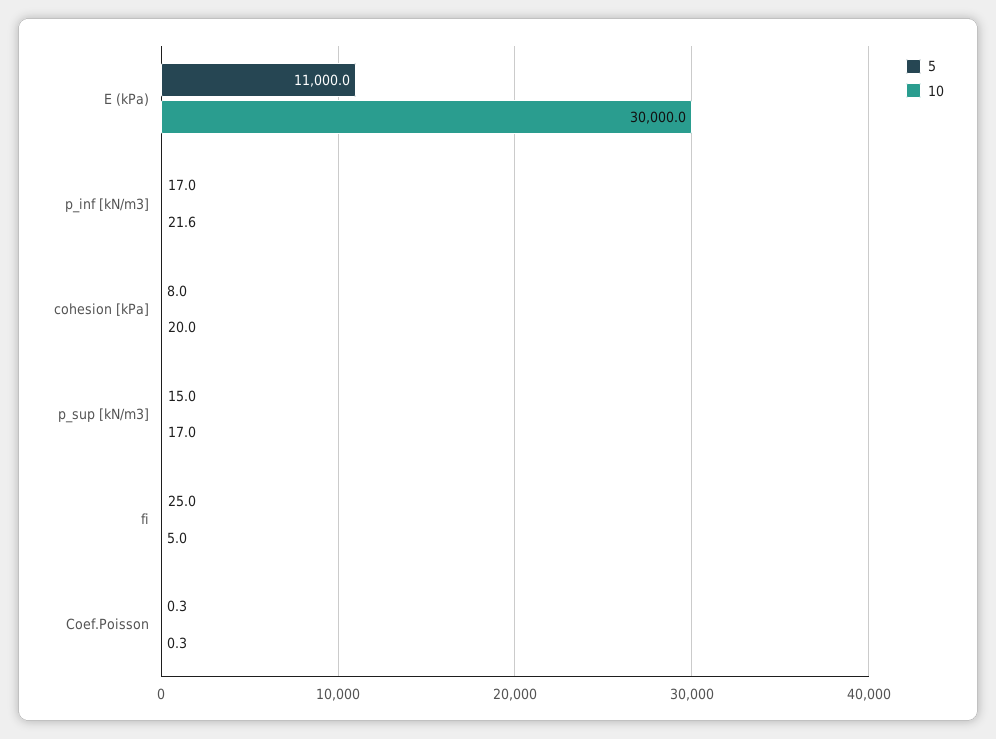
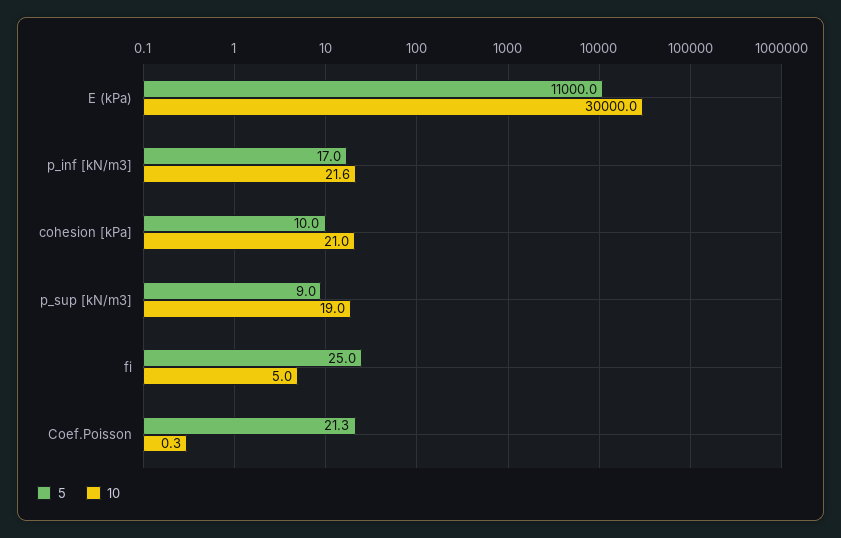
5, cohesion [kPa]: 8 -> 10
10, cohesion [kPa]: 20 -> 21
5, p_sup [kN/m3]: 15 -> 9
10, p_sup [kN/m3]: 17 -> 19
5, Coef.Poisson: 0.3 -> 21.3

